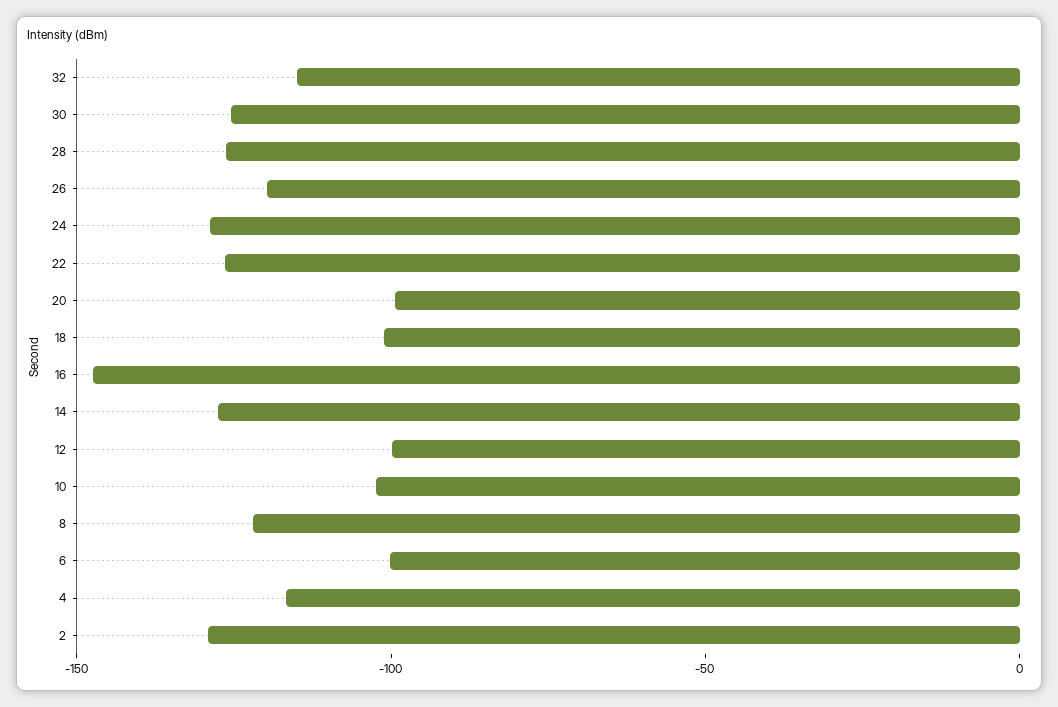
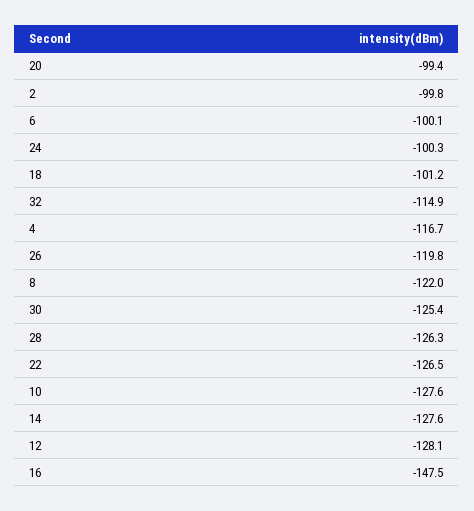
24: -130 -> -100.3
12: -100 -> -128.1
10: -100 -> -127.6
2: -130 -> -99.8

